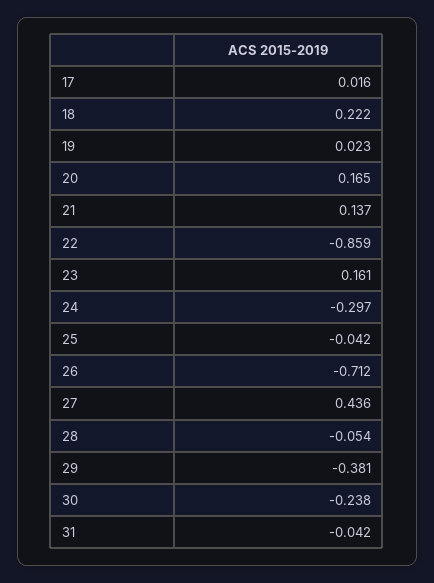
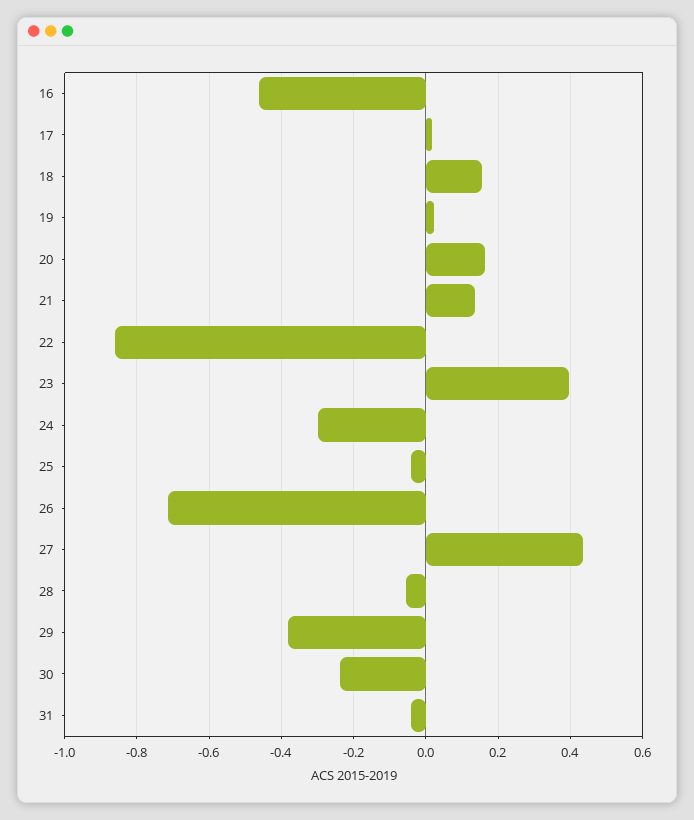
18: 0.222 -> 0.16
23: 0.161 -> 0.4
16: none -> -0.46

